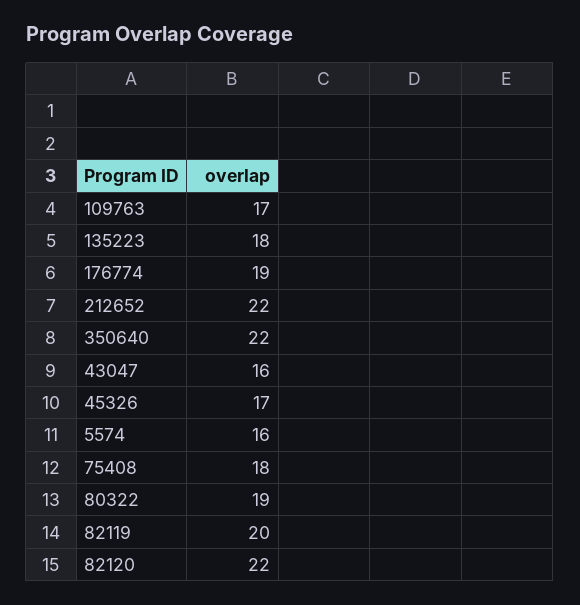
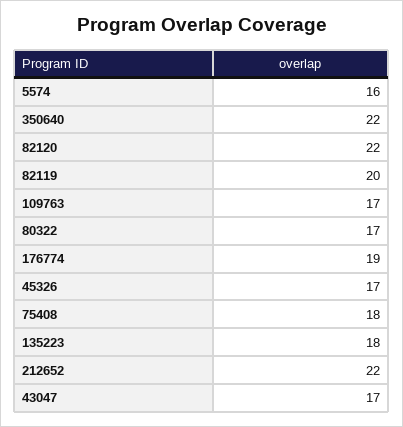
43047: 16 -> 17
80322: 19 -> 17

